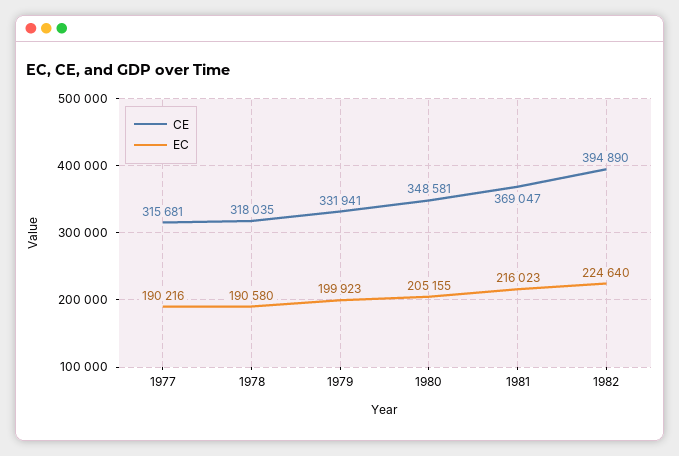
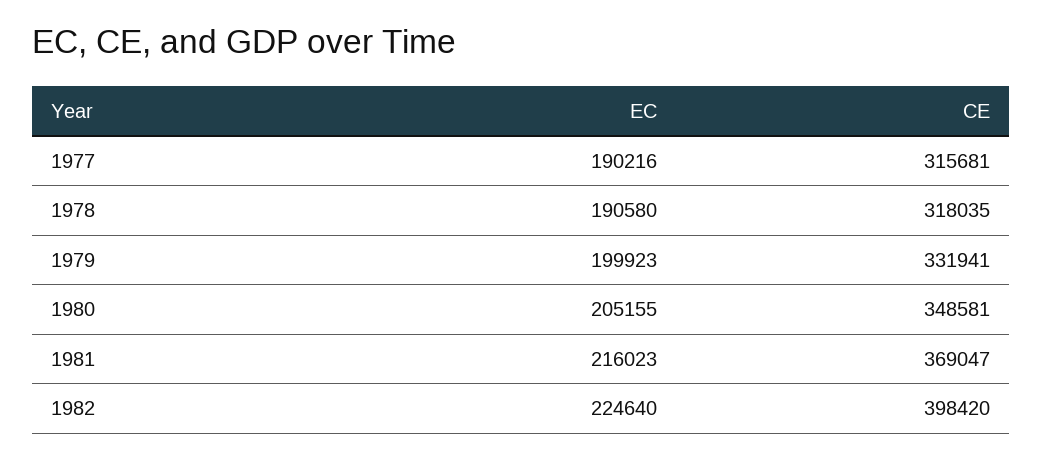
CE, 1982: 394890 -> 398420

